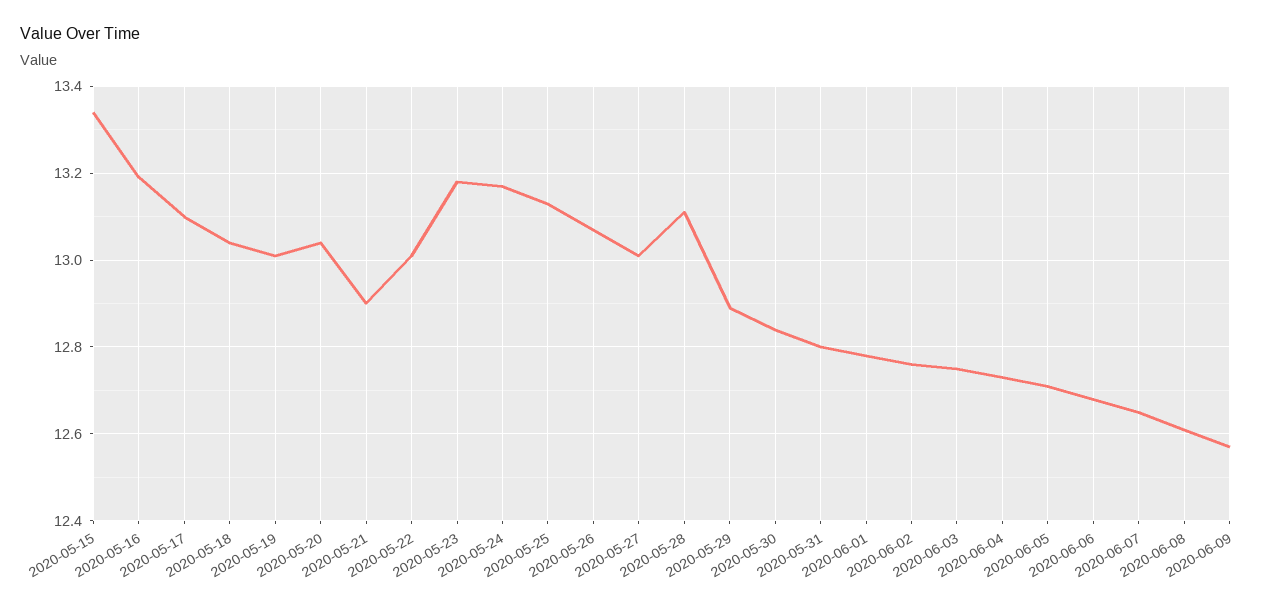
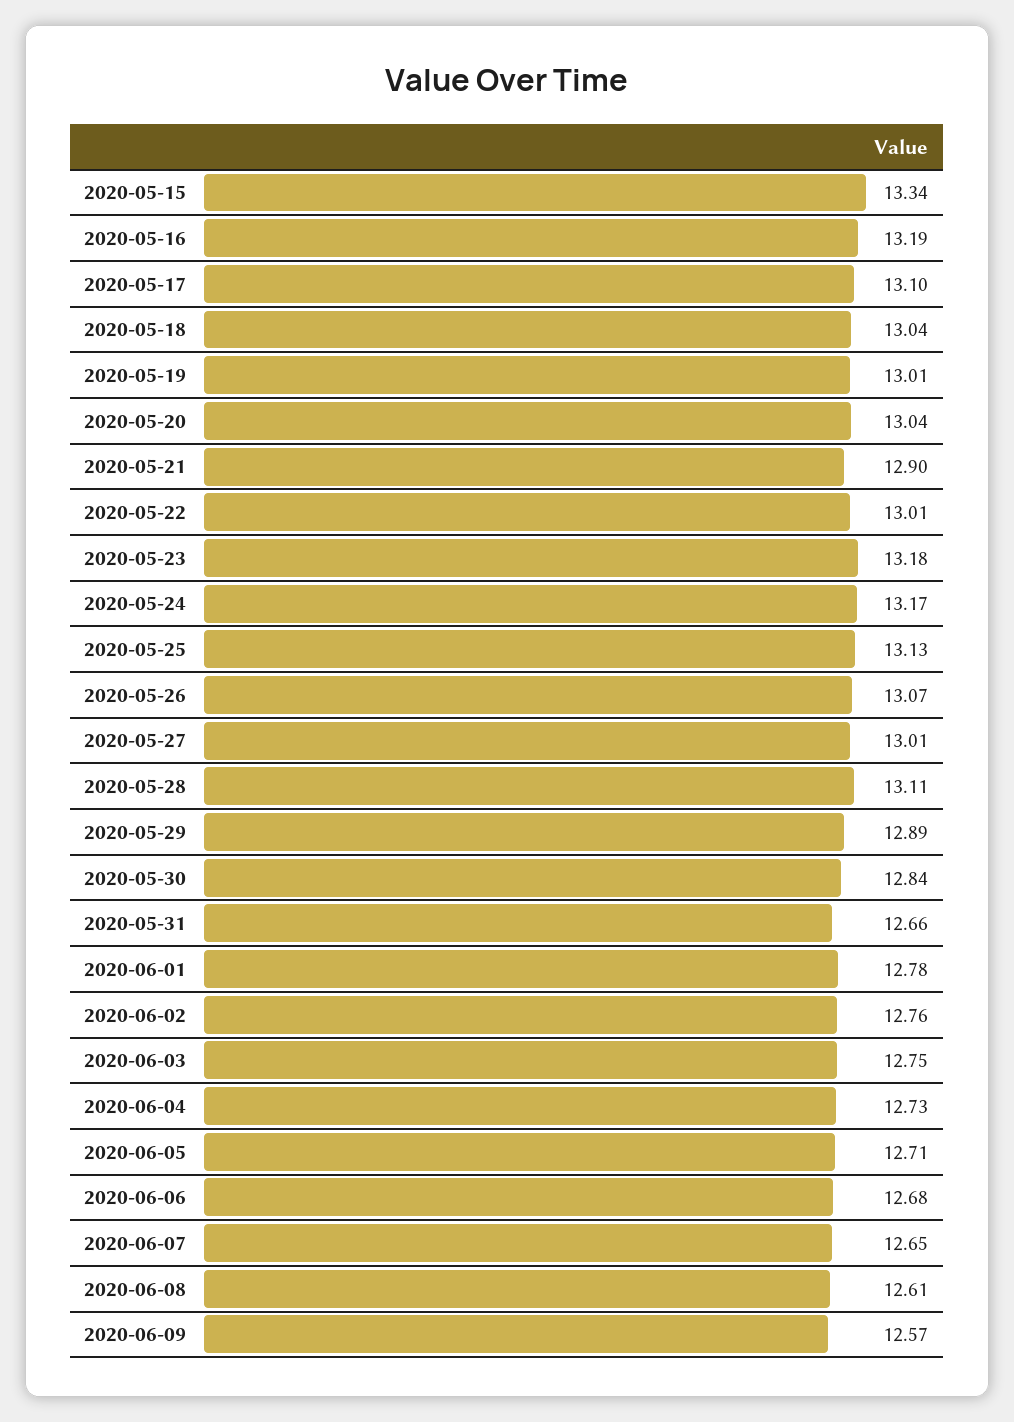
2020-05-31: 12.8 -> 12.66

